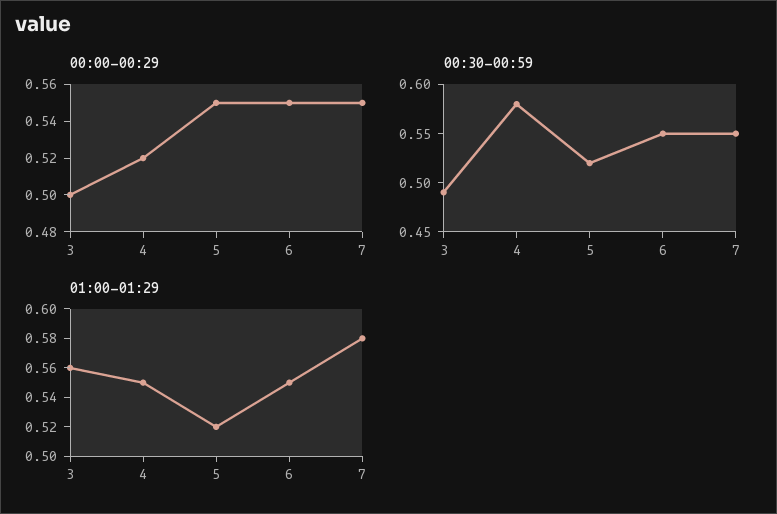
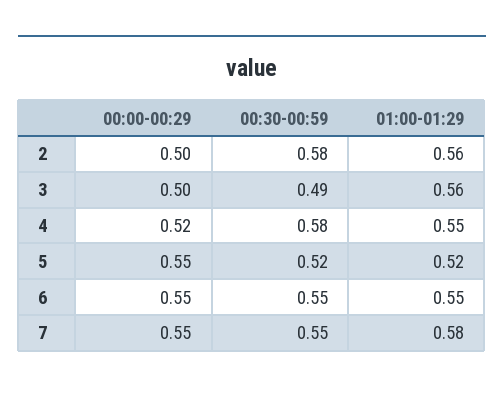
00:00-00:29, 2: none -> 0.5
00:30-00:59, 2: none -> 0.58
01:00-01:29, 2: none -> 0.56

